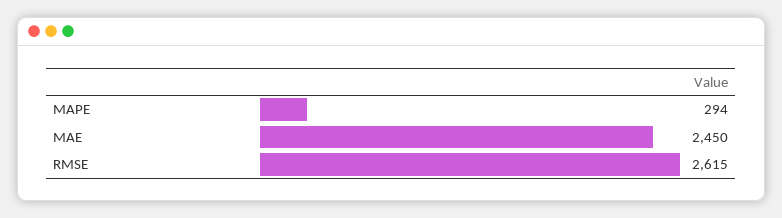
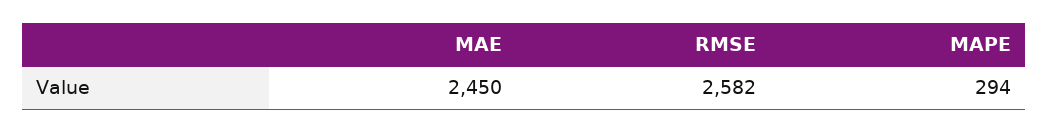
RMSE: 2615 -> 2582

